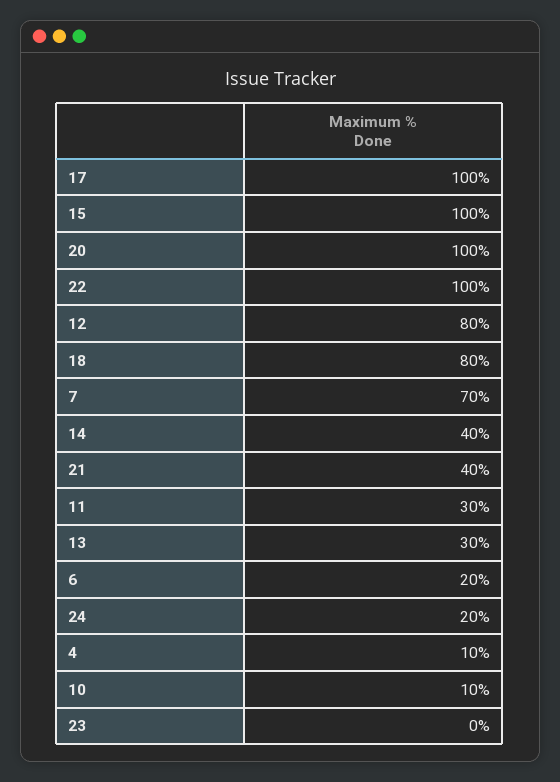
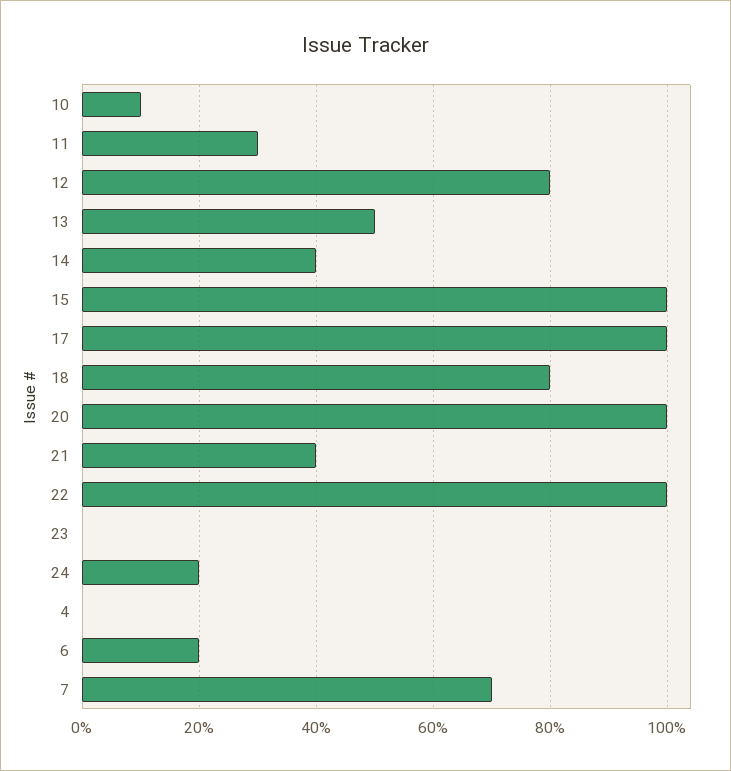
13: 30 -> 50
4: 10 -> 0

